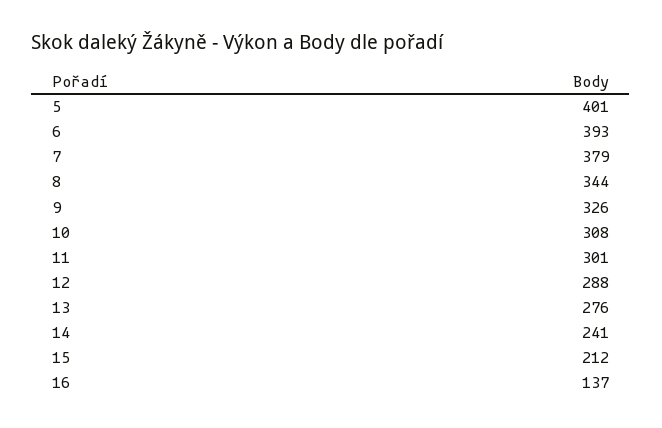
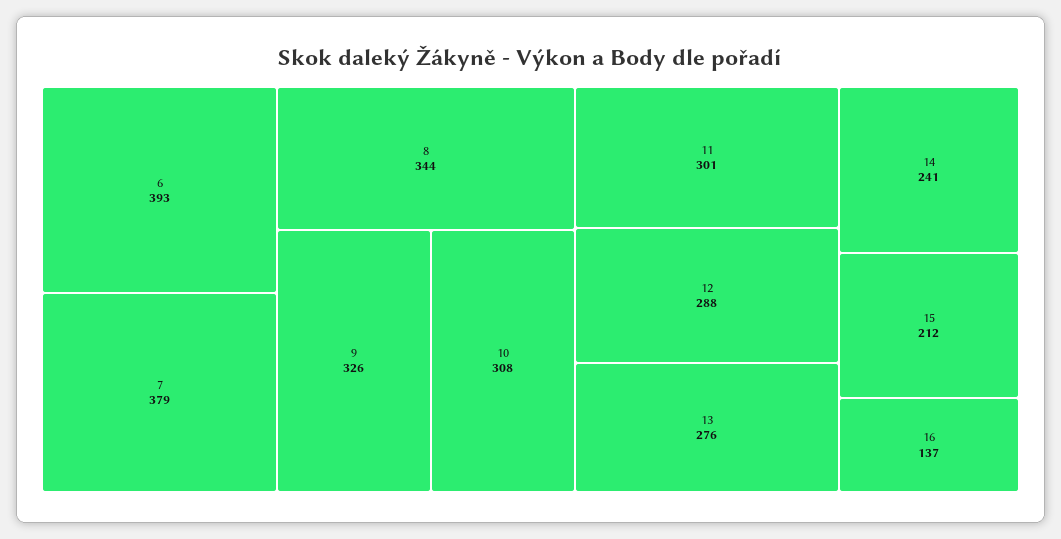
5: 401 -> none

